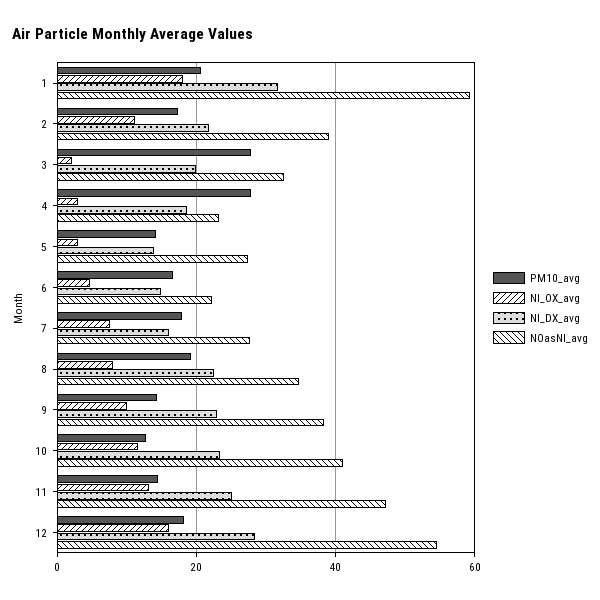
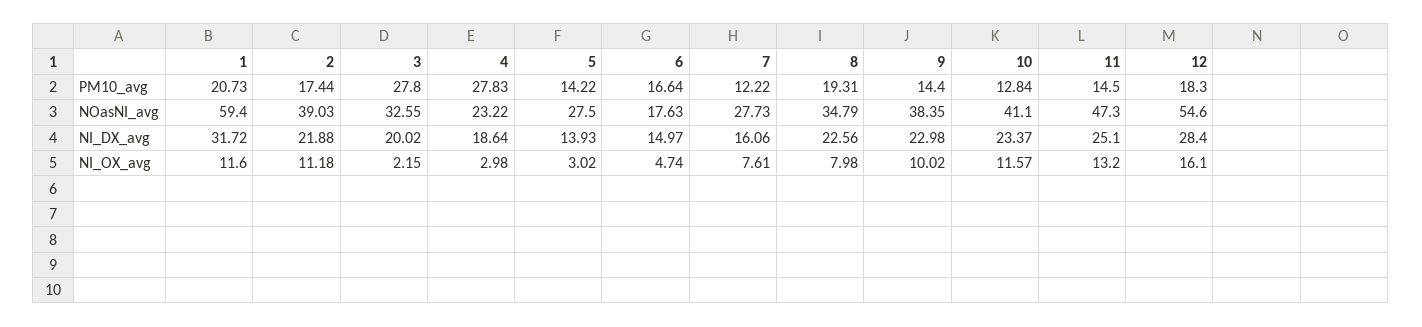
NI_OX_avg, 1: 18 -> 11.6
NOasNI_avg, 6: 22 -> 17.63
PM10_avg, 7: 18 -> 12.22

